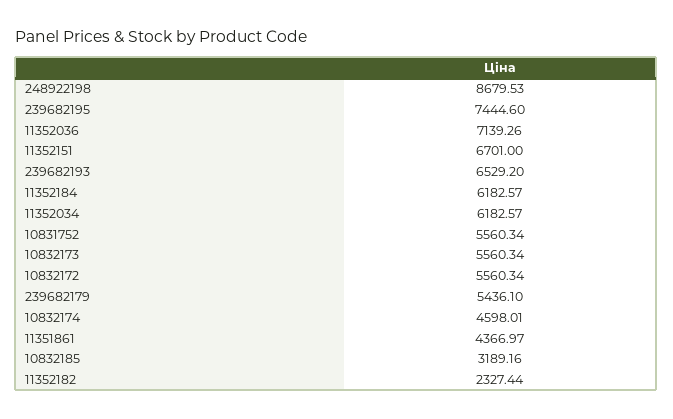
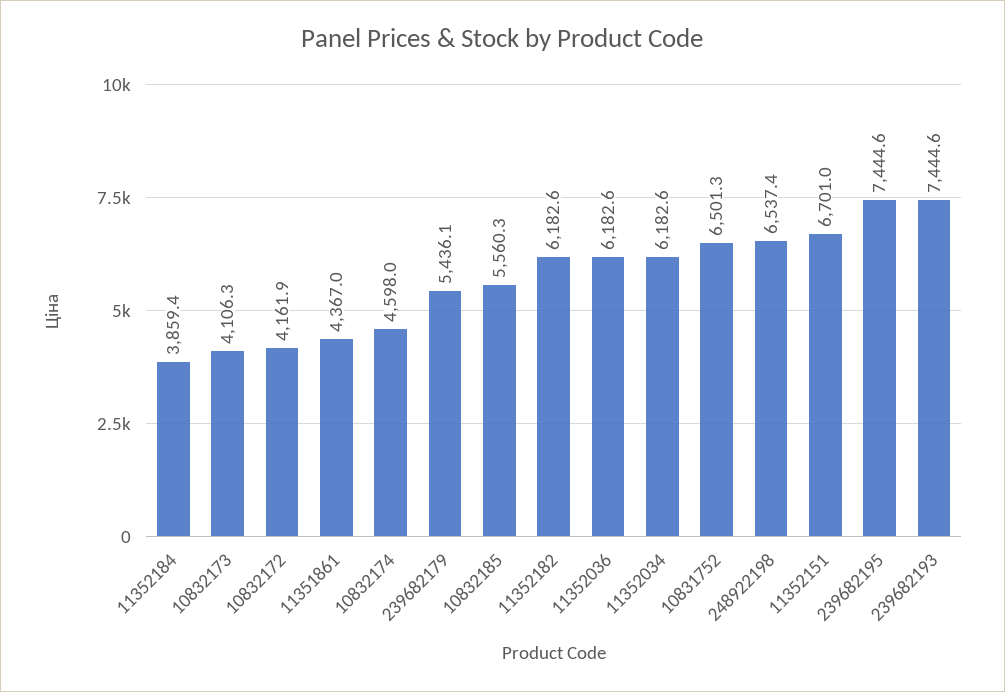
248922198: 8679.53 -> 6537.4
11352036: 7139.26 -> 6182.6
239682193: 6529.2 -> 7444.6
11352184: 6182.57 -> 3859.4
10831752: 5560.34 -> 6501.3
10832173: 5560.34 -> 4106.3
10832172: 5560.34 -> 4161.9
10832185: 3189.16 -> 5560.3
11352182: 2327.44 -> 6182.6

